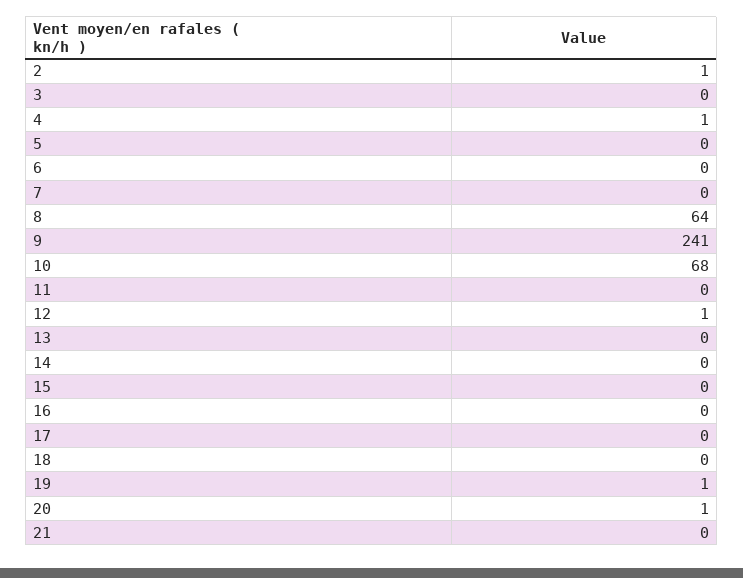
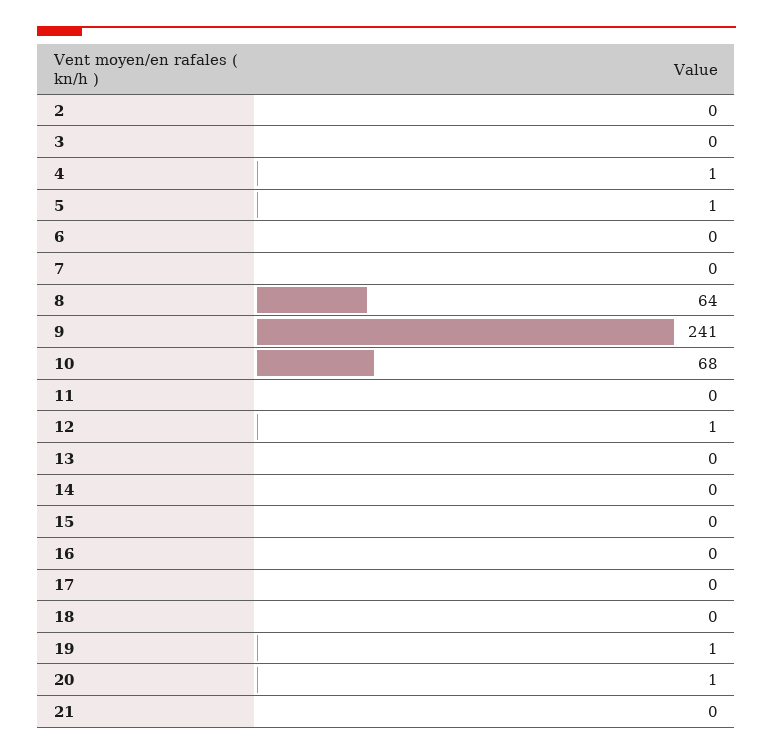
2: 1 -> 0
5: 0 -> 1

